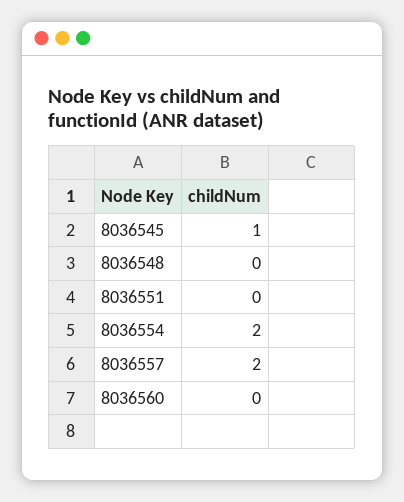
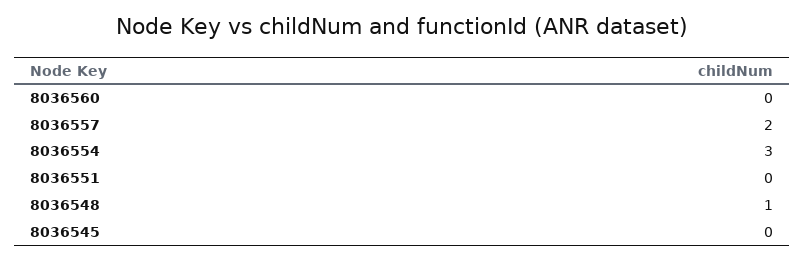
8036545: 1 -> 0
8036548: 0 -> 1
8036554: 2 -> 3

